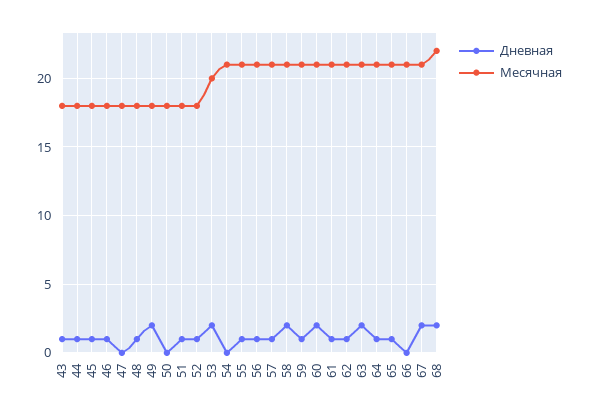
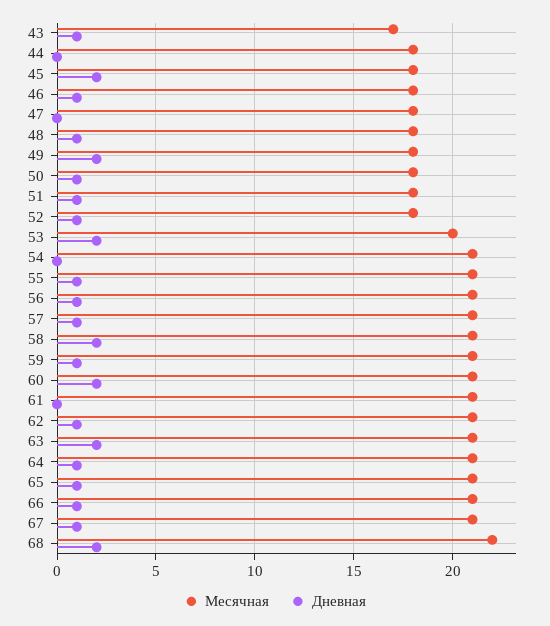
Месячная, 43: 18 -> 17
Дневная, 44: 1 -> 0
Дневная, 45: 1 -> 2
Дневная, 50: 0 -> 1
Дневная, 61: 1 -> 0
Дневная, 66: 0 -> 1
Дневная, 67: 2 -> 1

